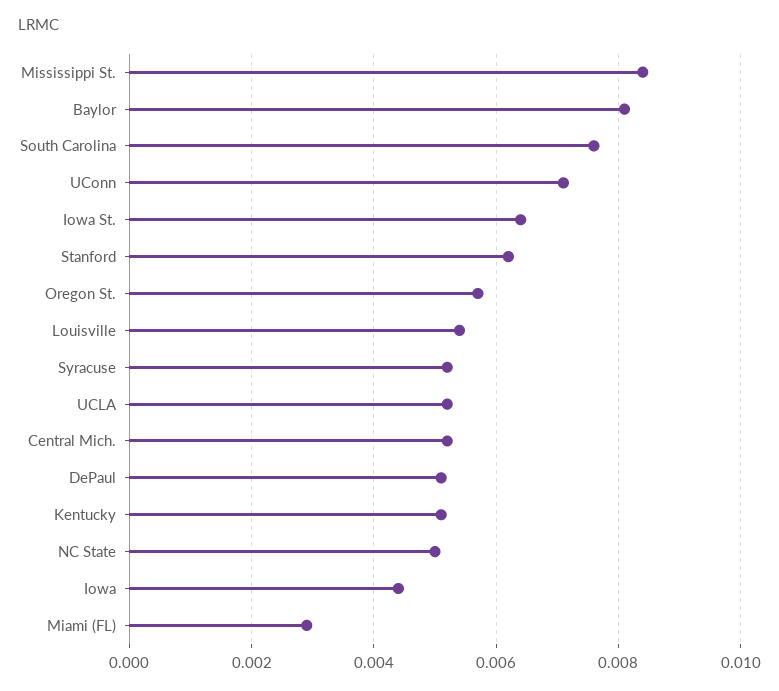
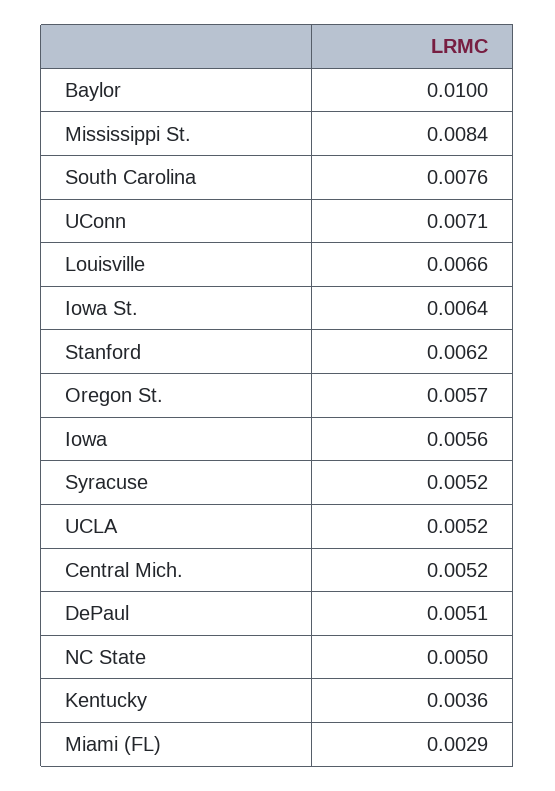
Baylor: 0.008 -> 0.01
Louisville: 0.0055 -> 0.0066
Kentucky: 0.005 -> 0.0036
Iowa: 0.0045 -> 0.0056

